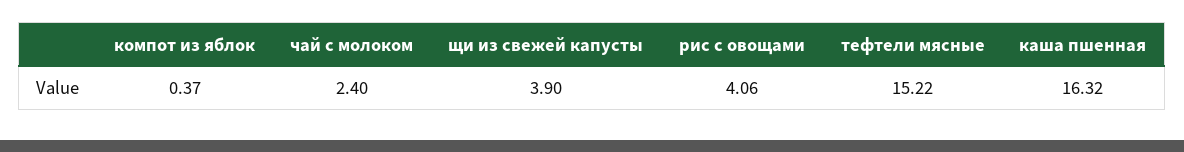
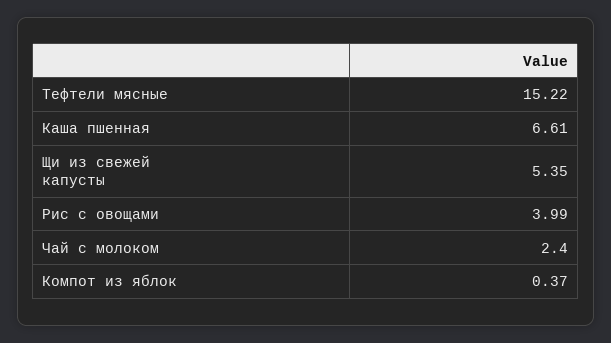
щи из свежей капусты: 3.9 -> 5.35
рис с овощами: 4.06 -> 3.99
каша пшенная: 16.32 -> 6.61

